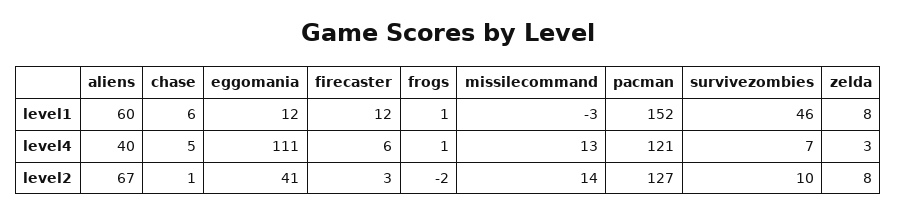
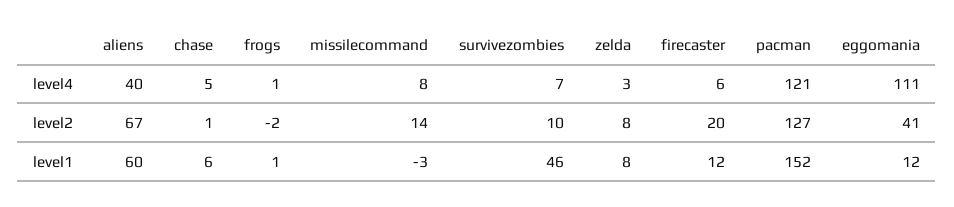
missilecommand, level4: 13 -> 8
firecaster, level2: 3 -> 20

